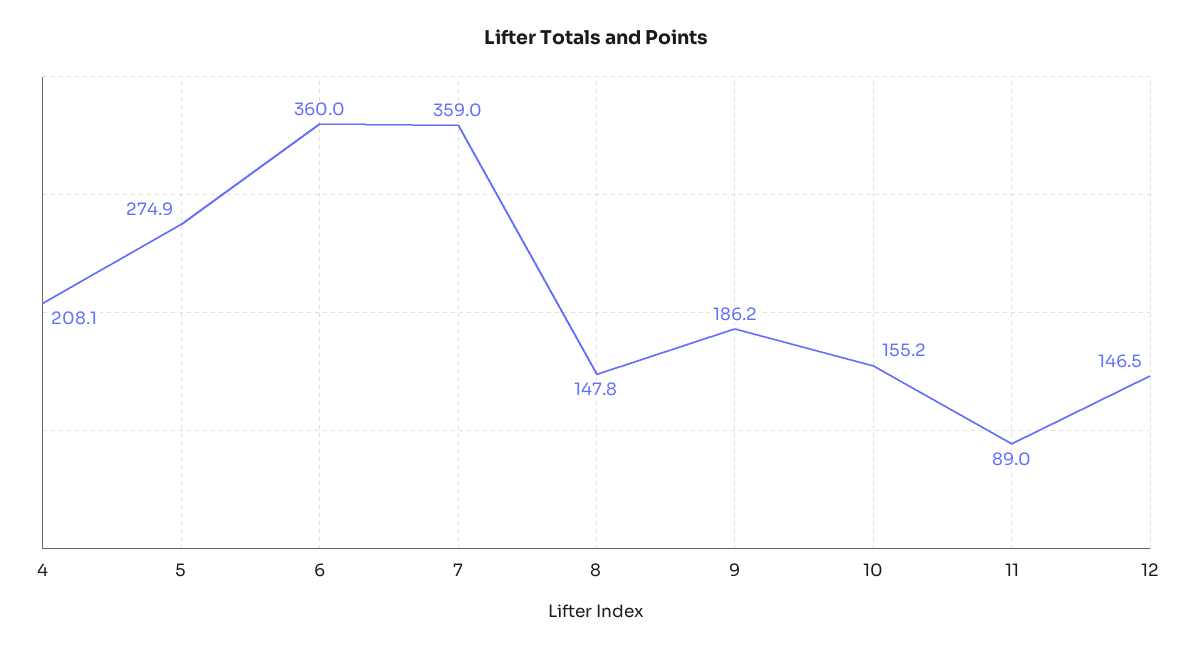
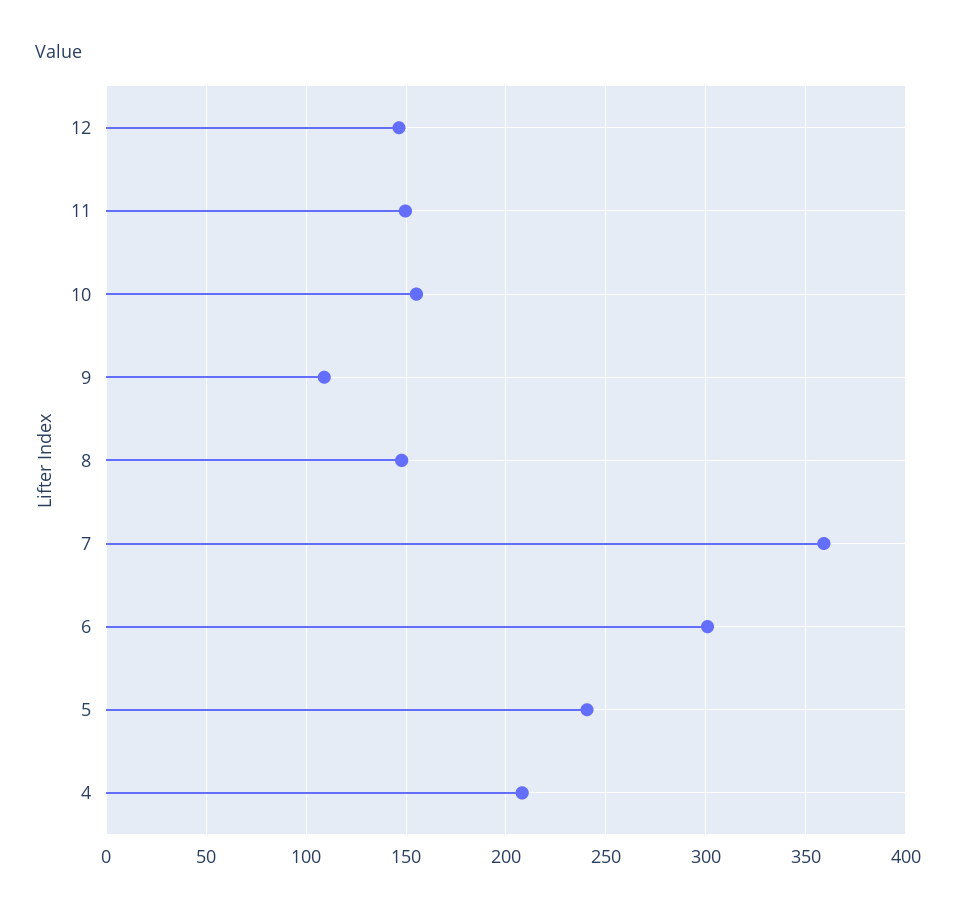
5: 274.9 -> 240
6: 360 -> 300
9: 186.2 -> 110
11: 89 -> 150

